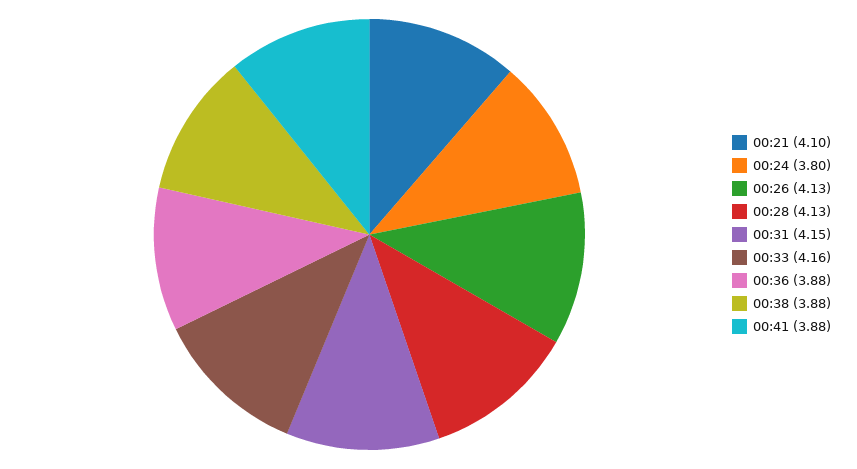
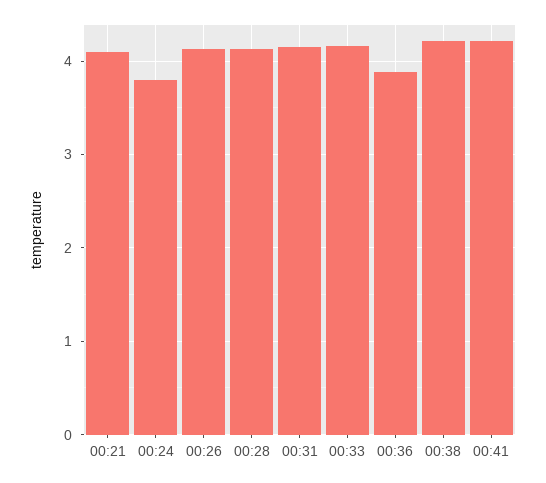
00:38: 3.88 -> 4.2
00:41: 3.88 -> 4.2

